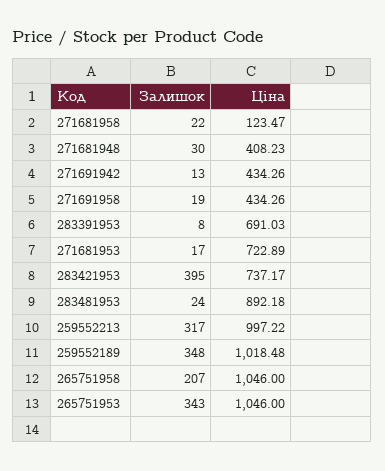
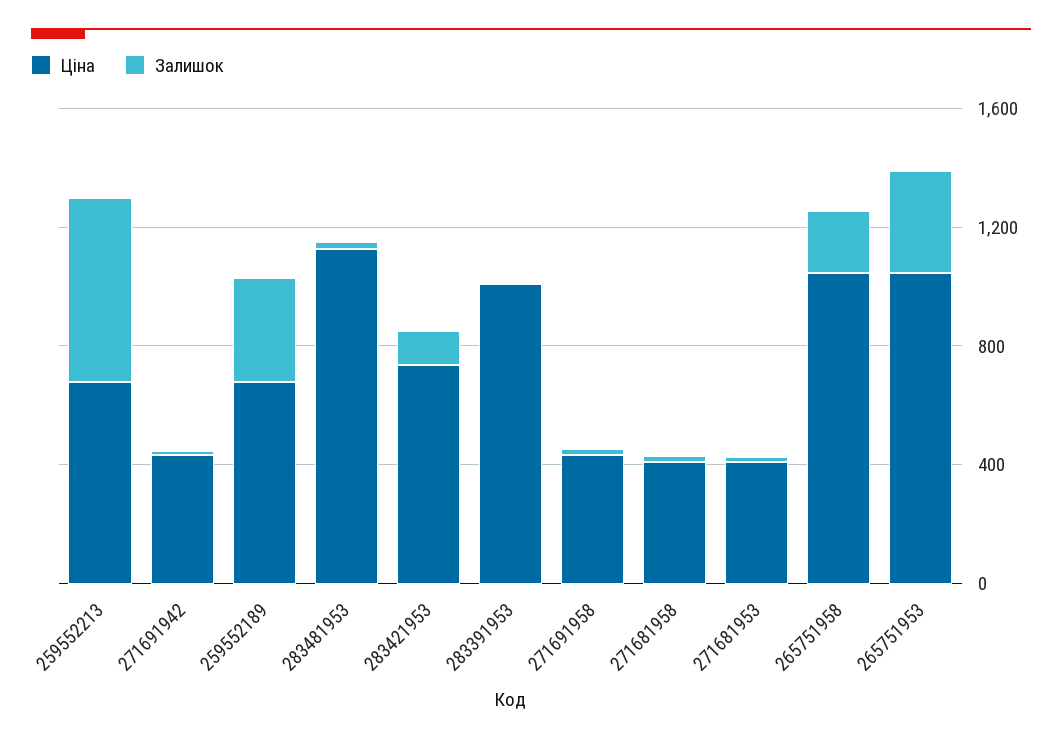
Ціна, 271681958: 123.47 -> 400
Залишок, 271681948: 30 -> none
Ціна, 271681948: 408.23 -> none
Ціна, 283391953: 691.03 -> 1000
Ціна, 271681953: 722.89 -> 400
Залишок, 283421953: 395 -> 100
Ціна, 283481953: 892.18 -> 1100
Залишок, 259552213: 317 -> 600
Ціна, 259552213: 997.22 -> 700
Ціна, 259552189: 1018.48 -> 700

